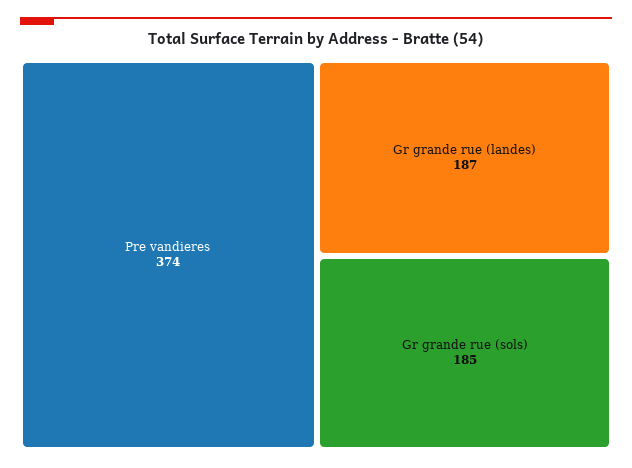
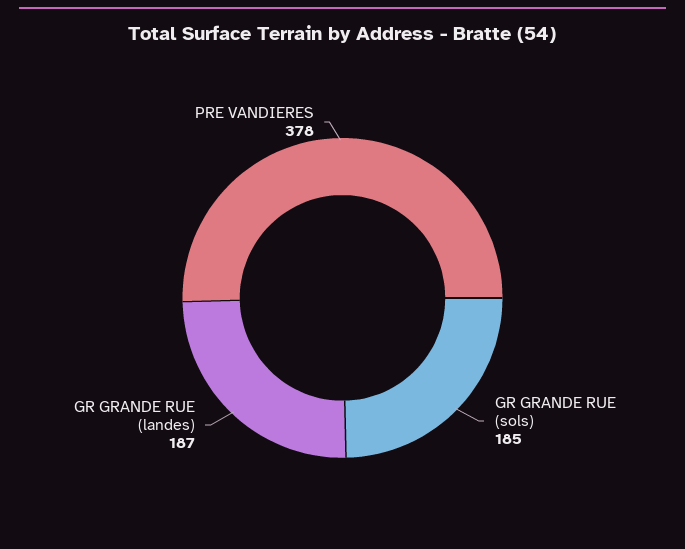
Pre vandieres: 374 -> 378

